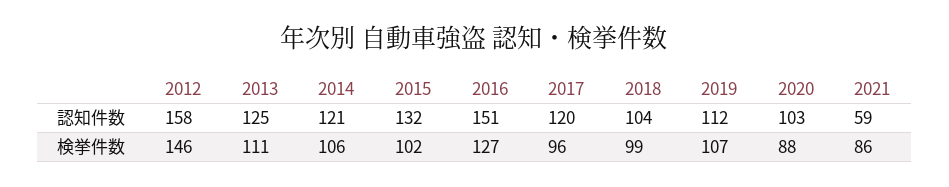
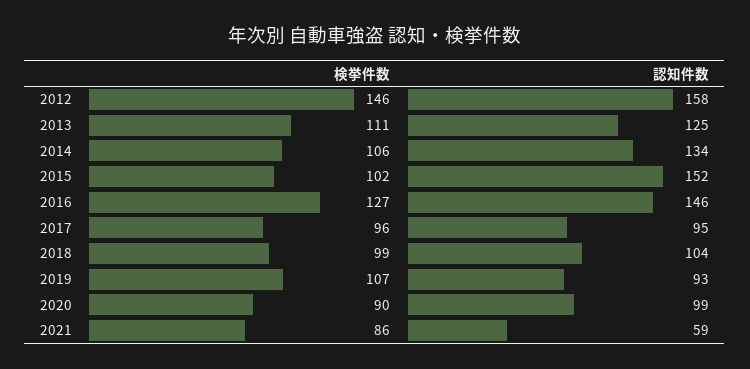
2014, 認知件数: 121 -> 134
2015, 認知件数: 132 -> 152
2016, 認知件数: 151 -> 146
2017, 認知件数: 120 -> 95
2019, 認知件数: 112 -> 93
2020, 認知件数: 103 -> 99
2020, 検挙件数: 88 -> 90

